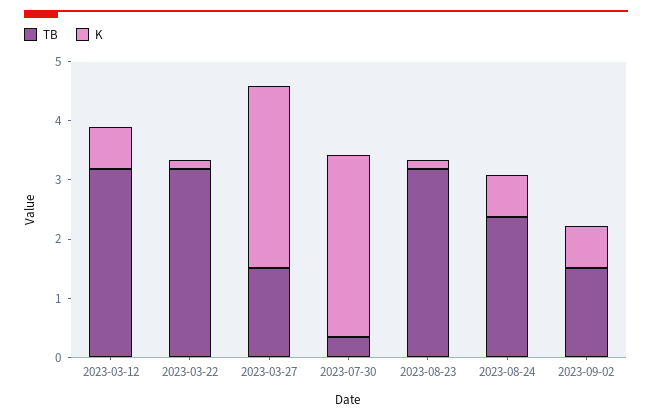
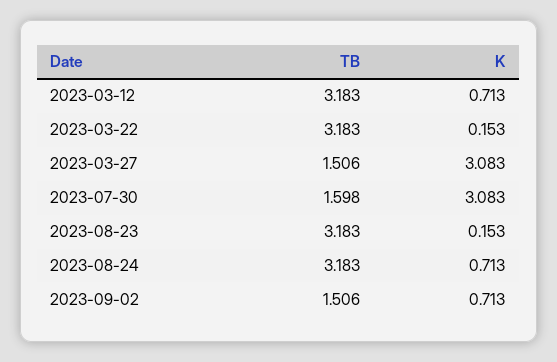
TB, 2023-07-30: 0.4 -> 1.598
TB, 2023-08-24: 2.4 -> 3.183

